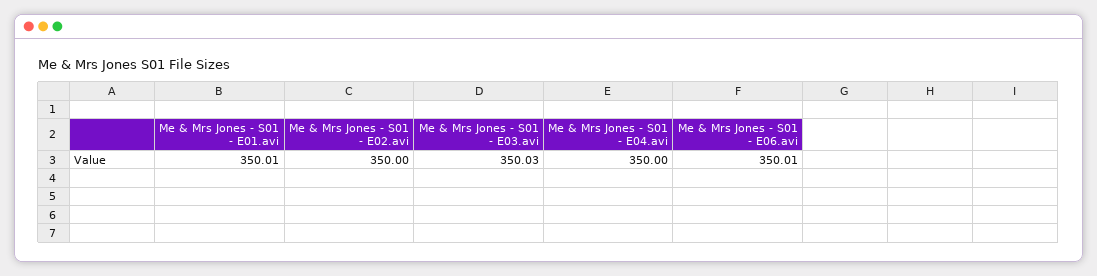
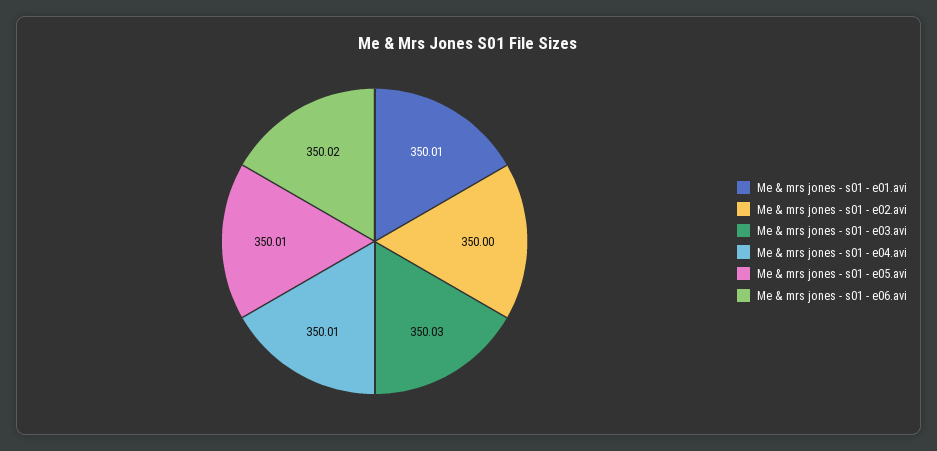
Me & Mrs Jones - S01 - E04.avi: 350 -> 350.01
Me & Mrs Jones - S01 - E06.avi: 350.01 -> 350.02
Me & mrs jones - s01 - e05.avi: none -> 350.01

